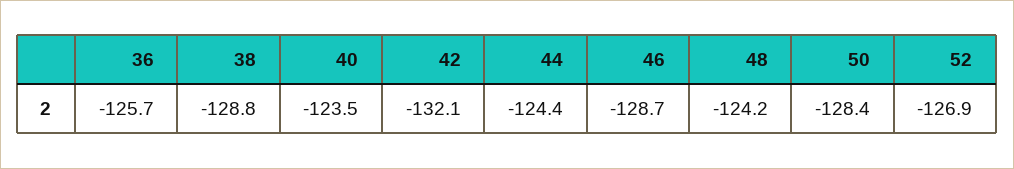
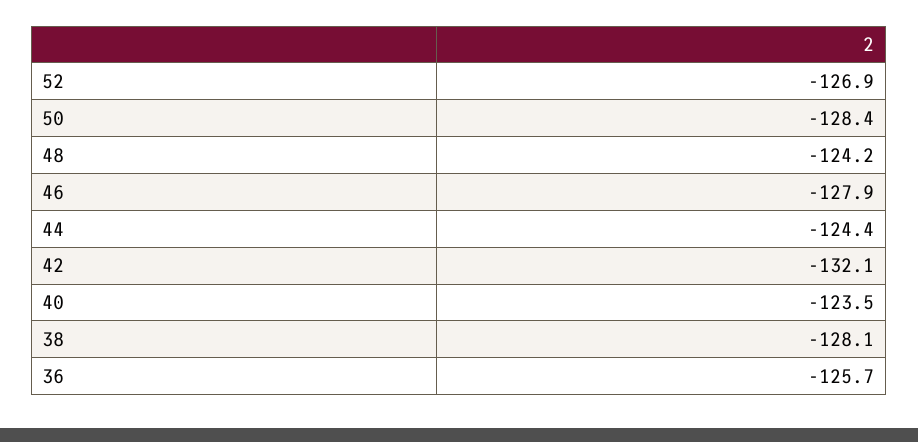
38: -128.8 -> -128.1
46: -128.7 -> -127.9

